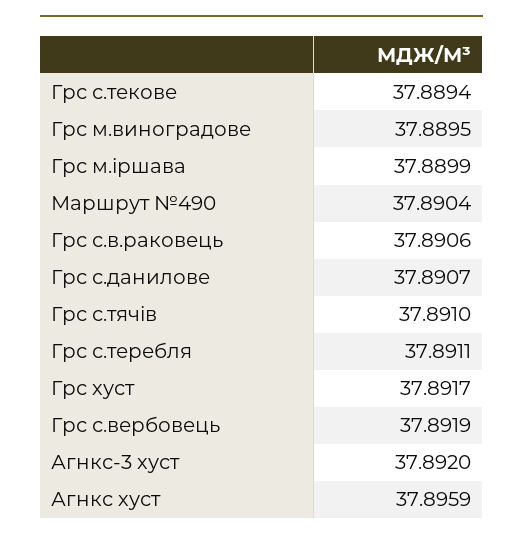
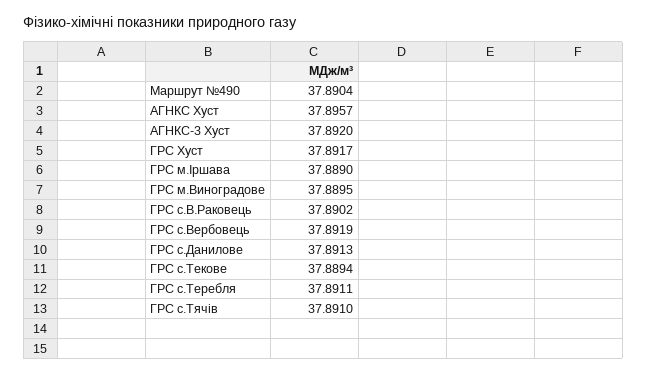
Грс м.іршава: 37.8899 -> 37.889
Грс с.в.раковець: 37.8906 -> 37.8902
Грс с.данилове: 37.8907 -> 37.8913
Агнкс хуст: 37.8959 -> 37.8957

